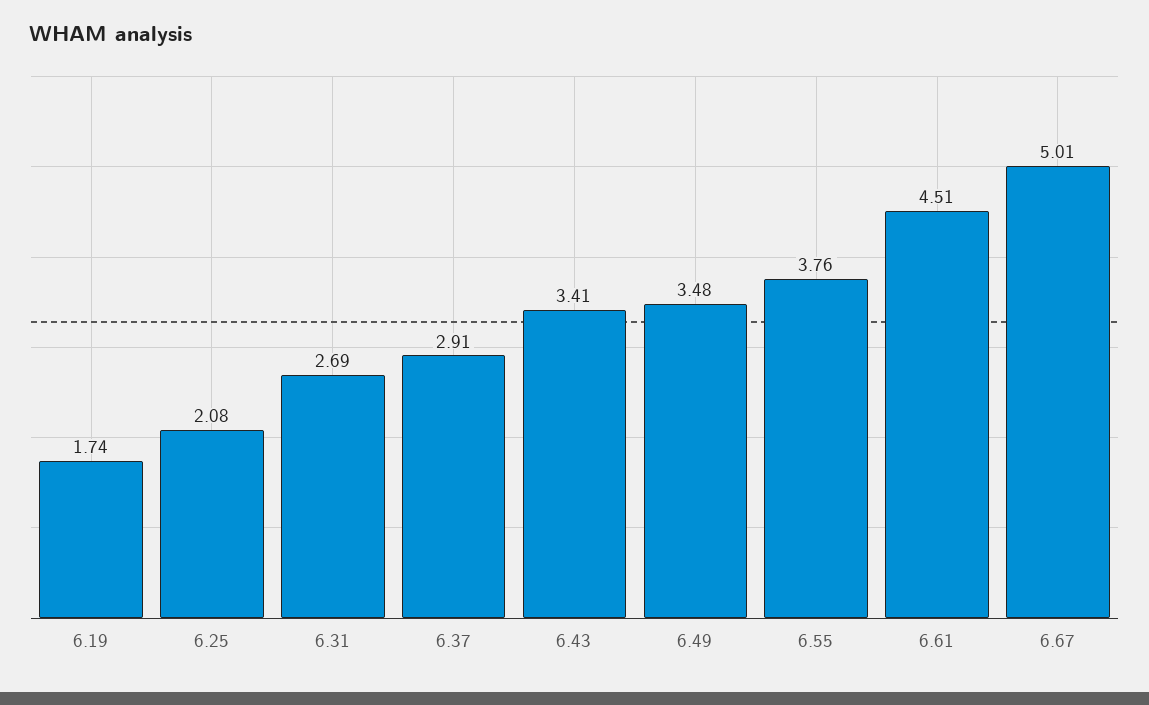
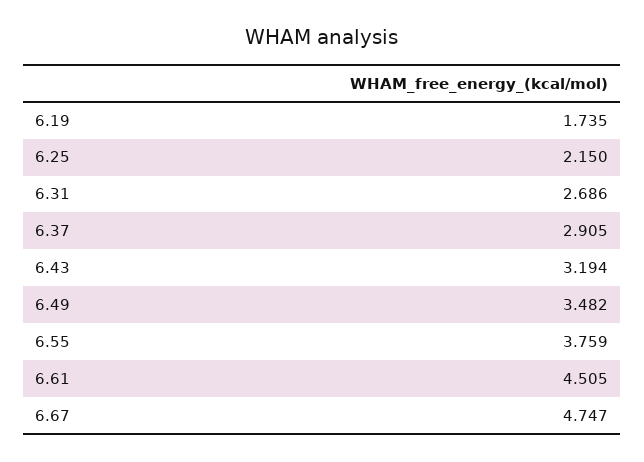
6.25: 2.08 -> 2.15
6.43: 3.41 -> 3.194
6.67: 5.01 -> 4.747

